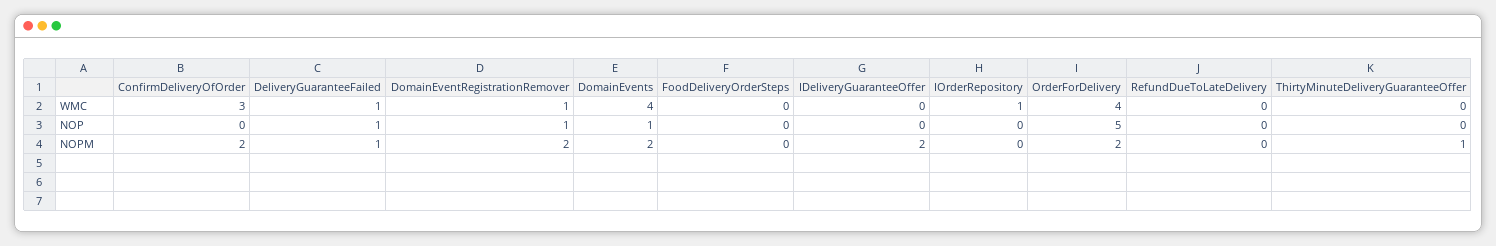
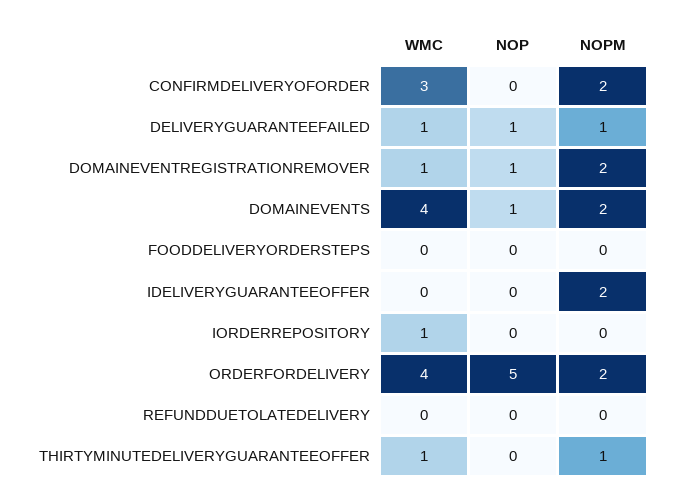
ThirtyMinuteDeliveryGuaranteeOffer, WMC: 0 -> 1

